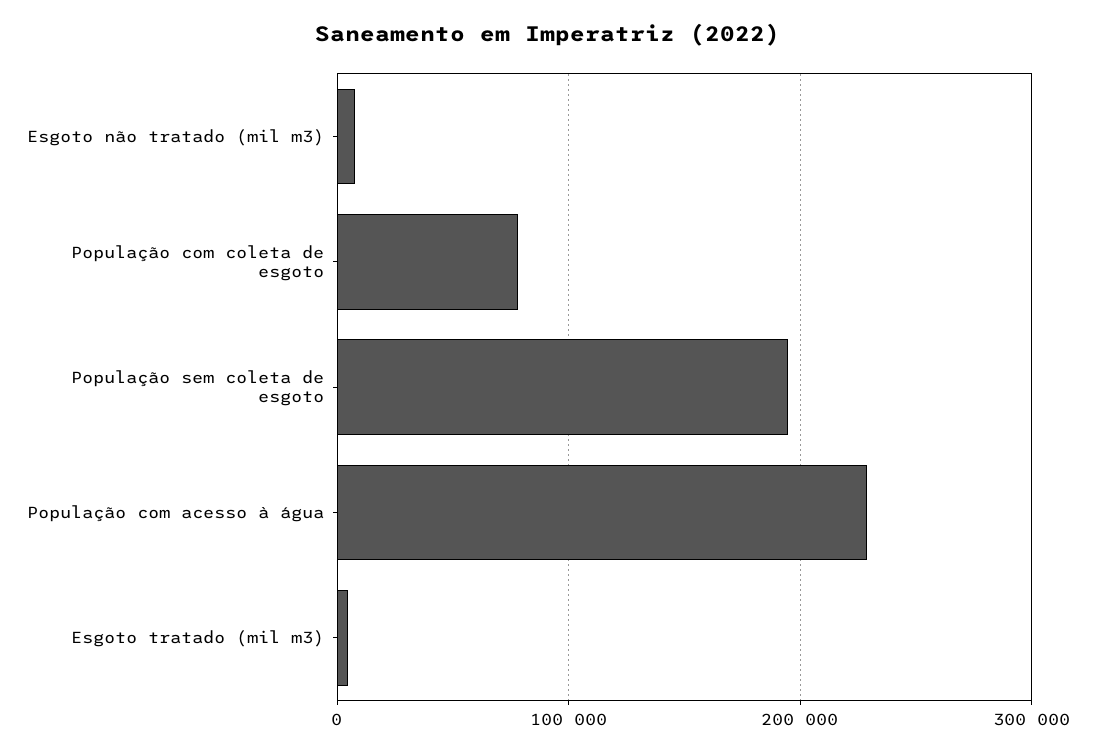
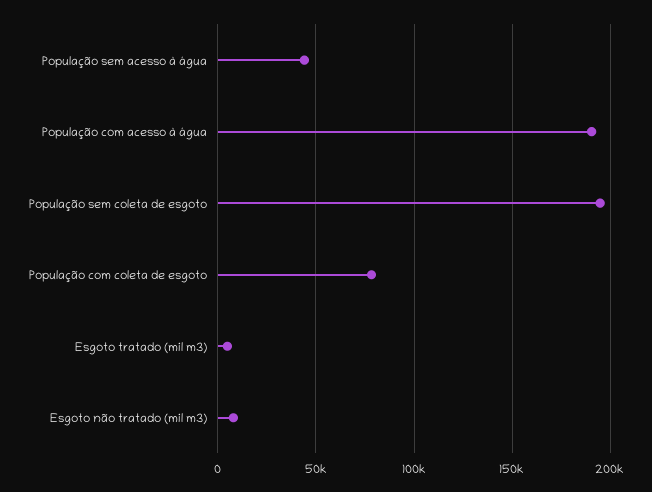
População com acesso à água: 230000 -> 190000
População sem acesso à água: none -> 45000

